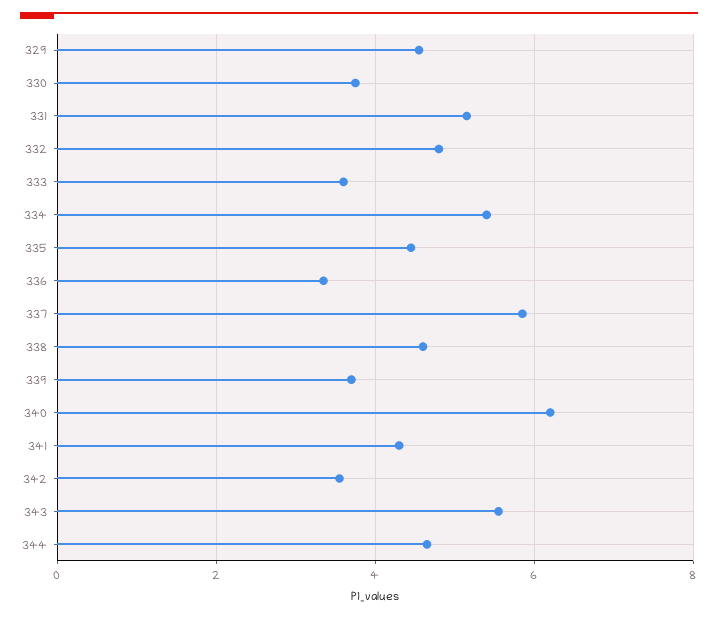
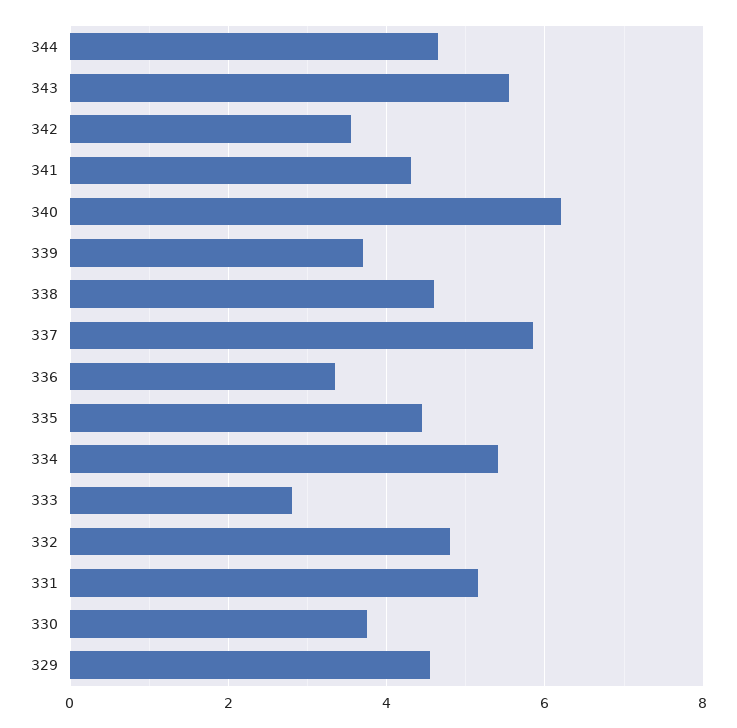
333: 3.6 -> 2.8

